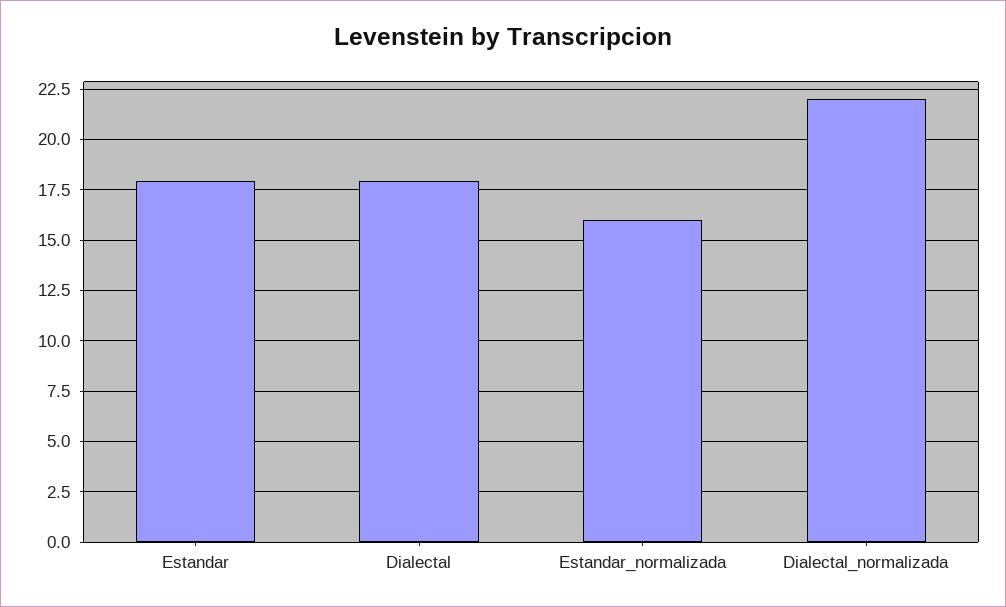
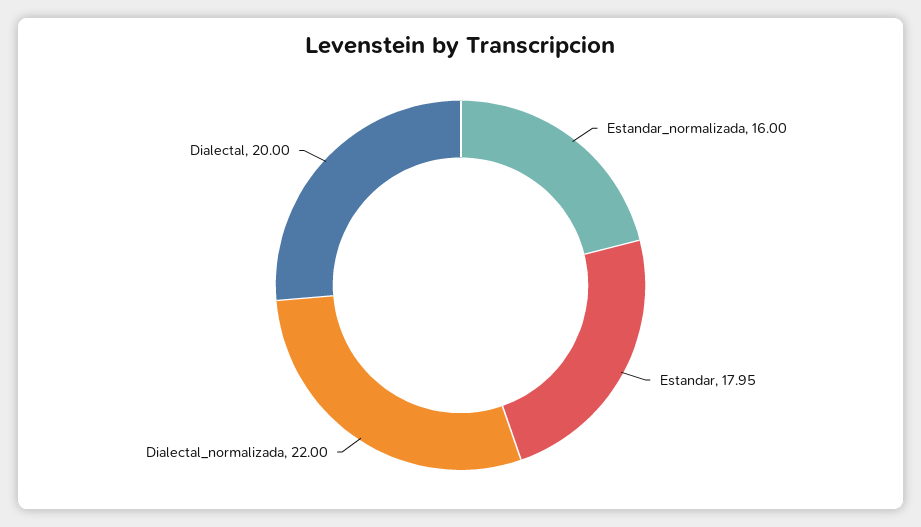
Dialectal: 18 -> 20

